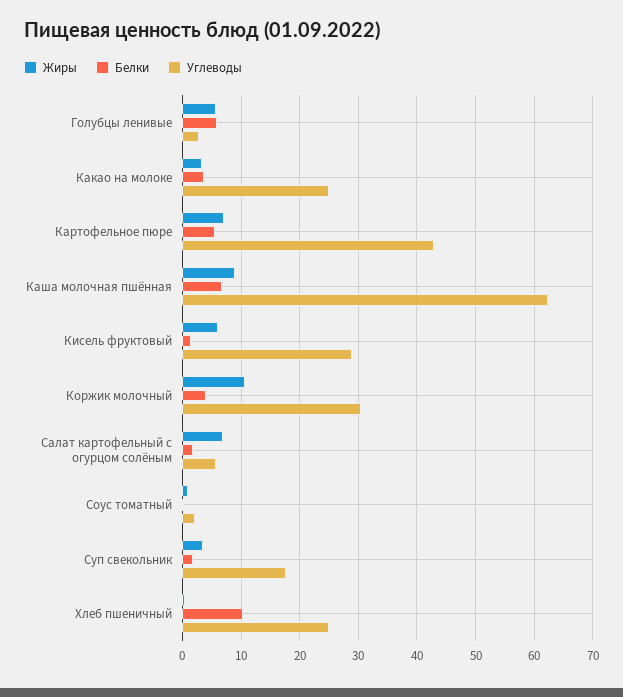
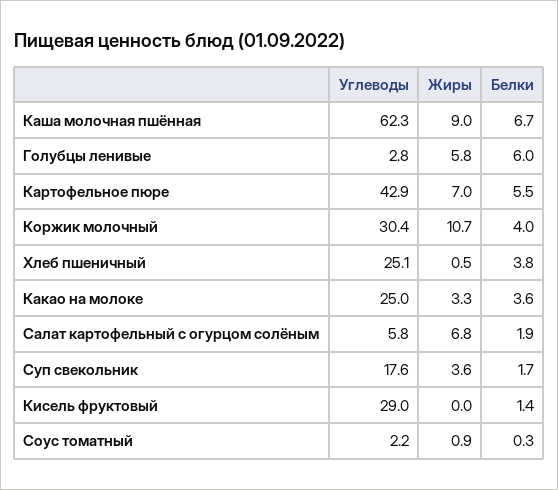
Жиры, Кисель фруктовый: 6 -> 0
Белки, Хлеб пшеничный: 10 -> 3.8

